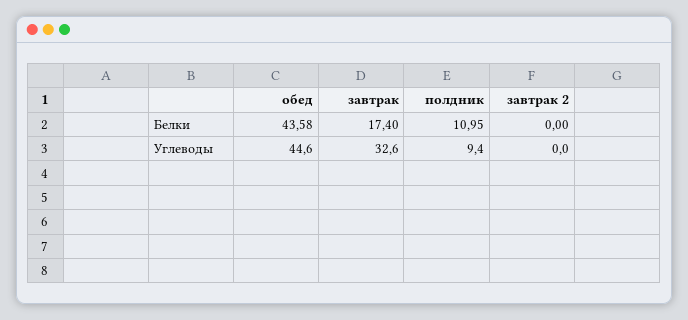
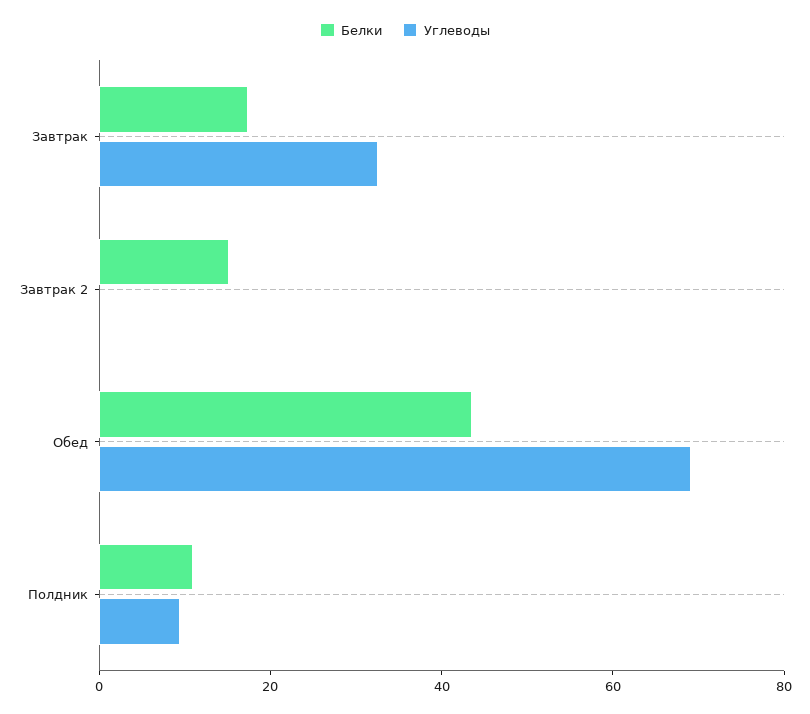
Белки, завтрак 2: 0 -> 15
Углеводы, обед: 44.6 -> 70

